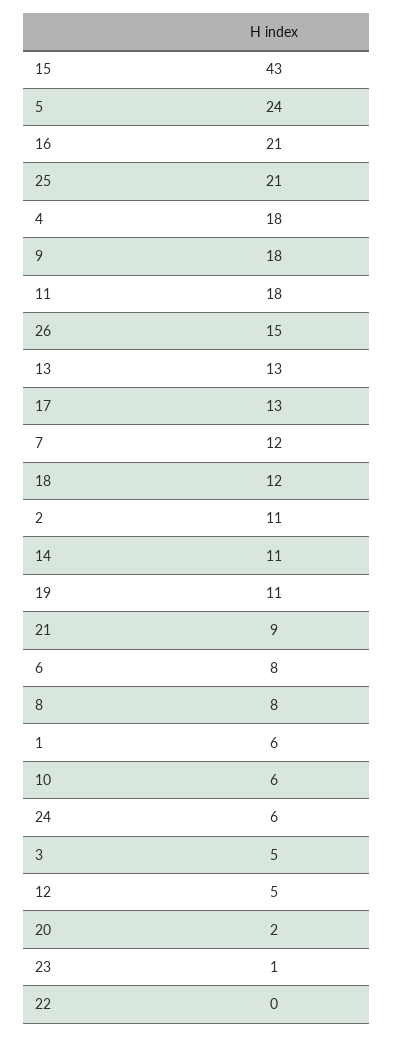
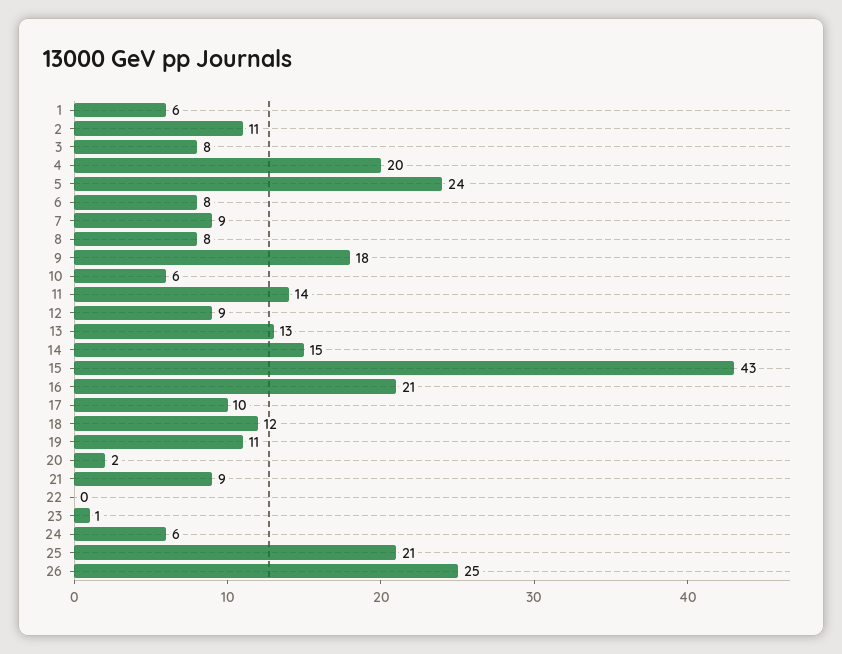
4: 18 -> 20
11: 18 -> 14
26: 15 -> 25
17: 13 -> 10
7: 12 -> 9
14: 11 -> 15
3: 5 -> 8
12: 5 -> 9

